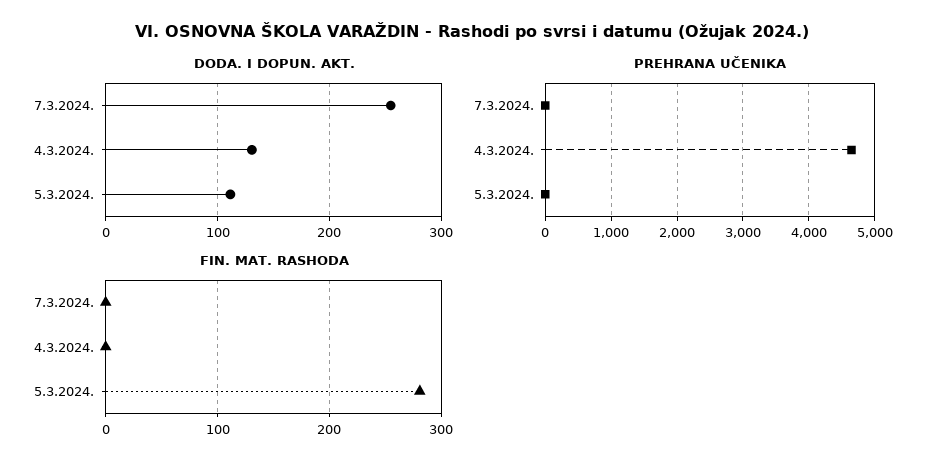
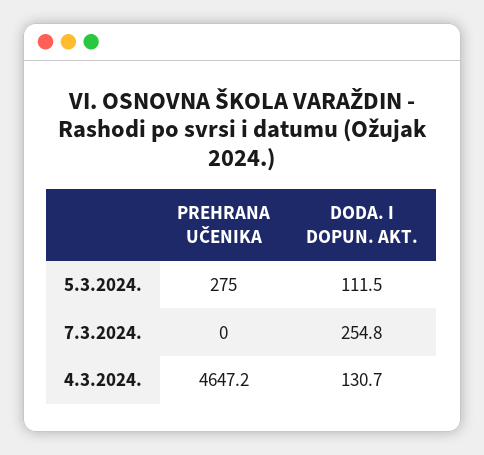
PREHRANA UČENIKA, 5.3.2024.: 0 -> 275
FIN. MAT. RASHODA, 7.3.2024.: 0 -> none
FIN. MAT. RASHODA, 4.3.2024.: 0 -> none
FIN. MAT. RASHODA, 5.3.2024.: 280 -> none

